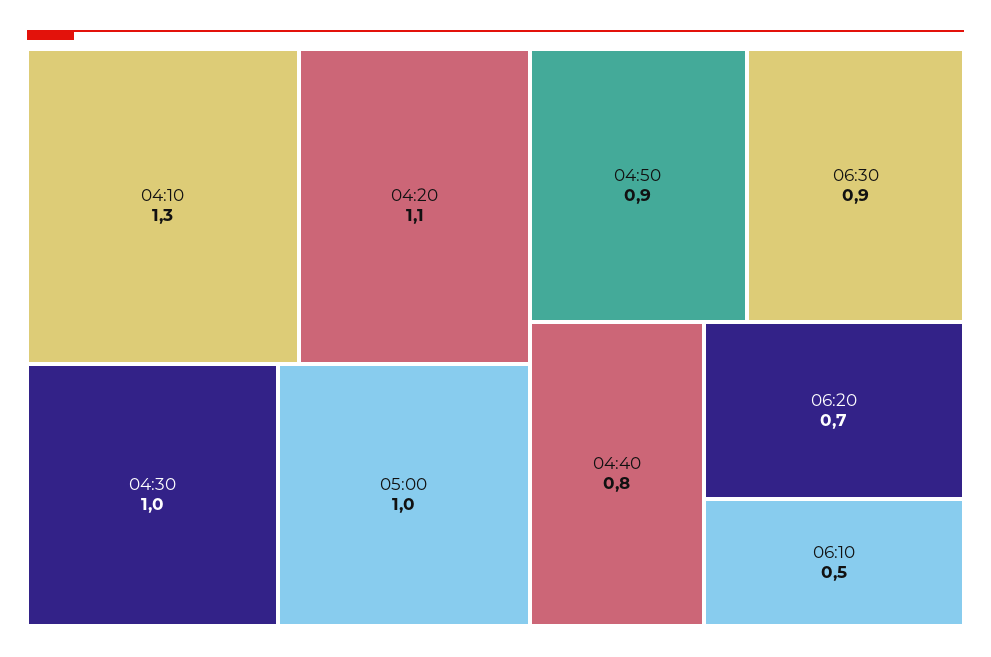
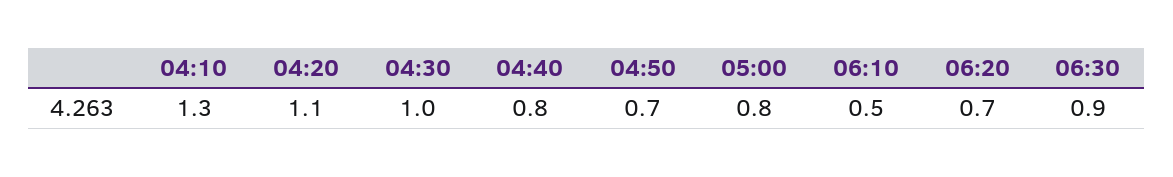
05:00: 1 -> 0.8
04:50: 0.9 -> 0.7

